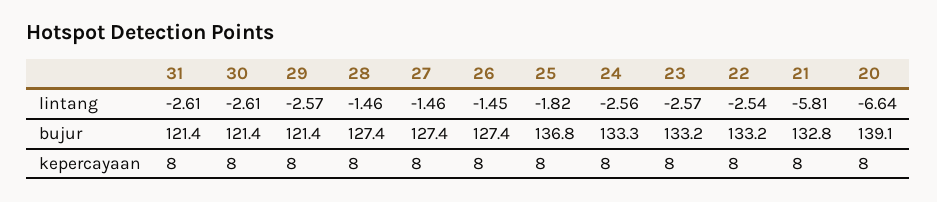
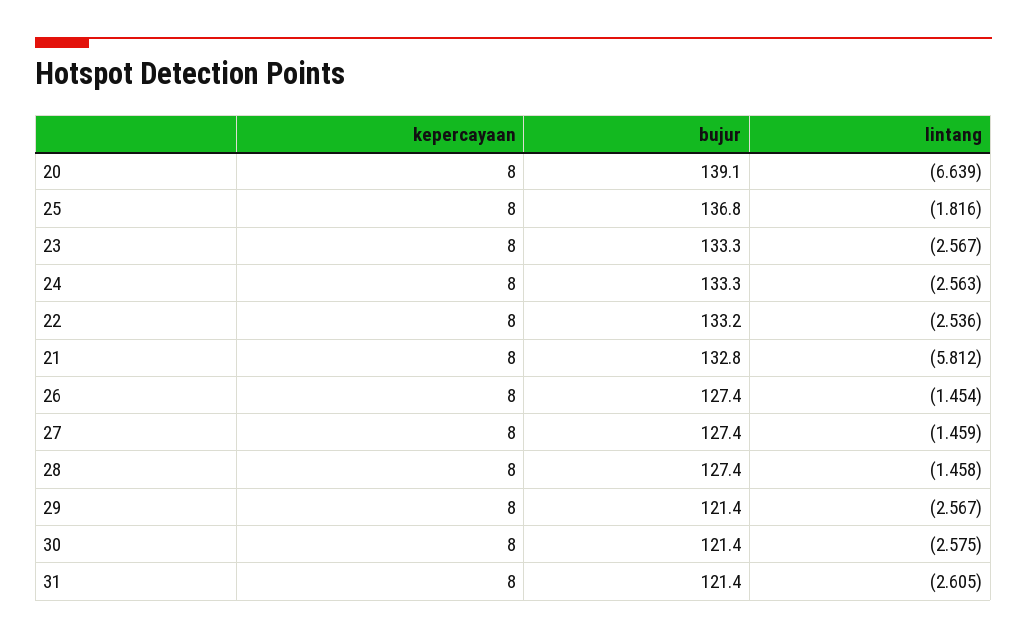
30, lintang: -2.61 -> -2.575
23, bujur: 133.2 -> 133.3

